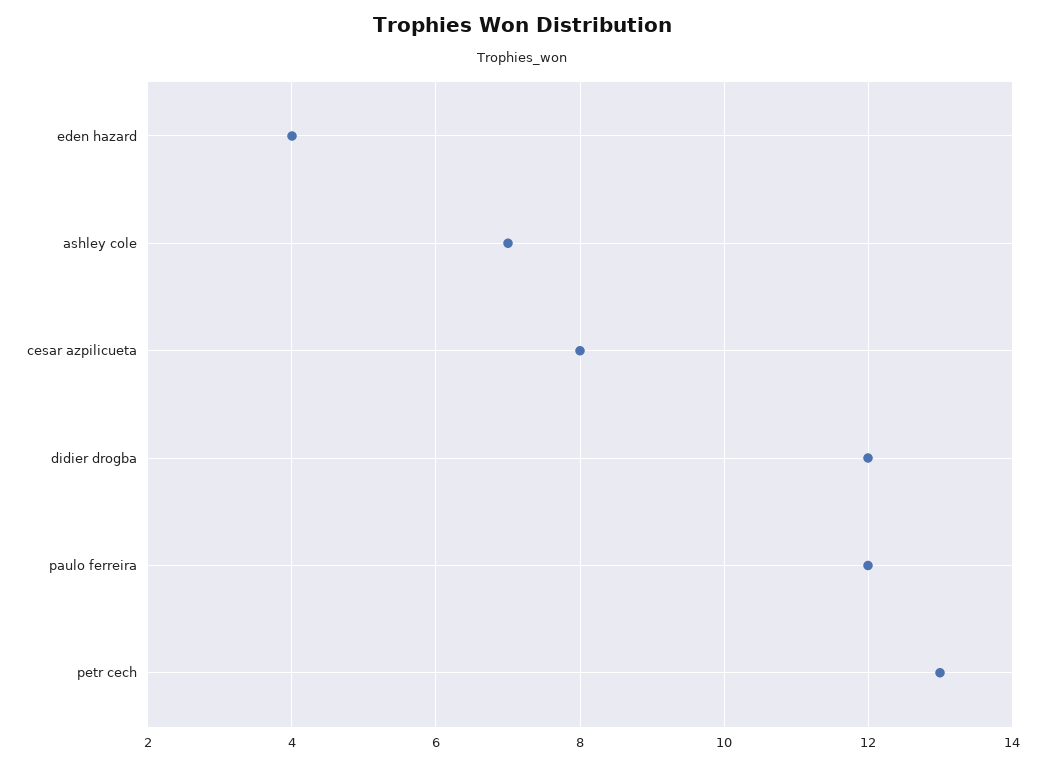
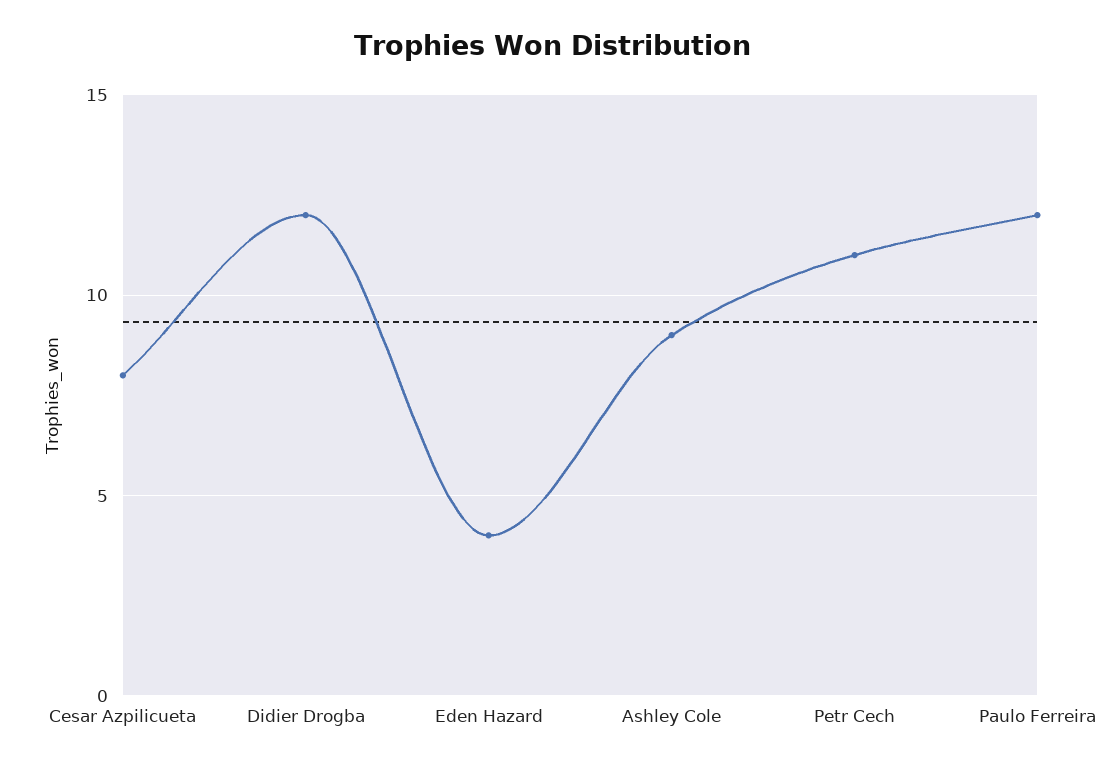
ashley cole: 7 -> 9
petr cech: 13 -> 11

